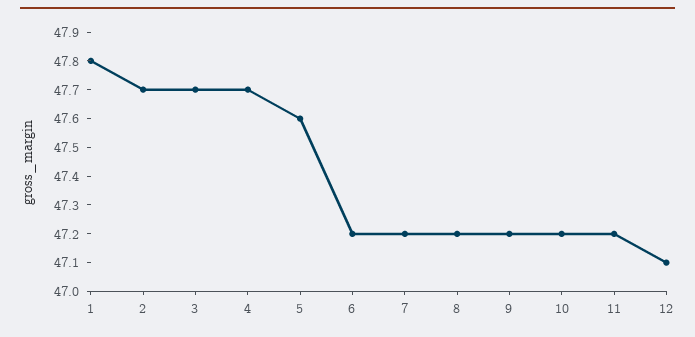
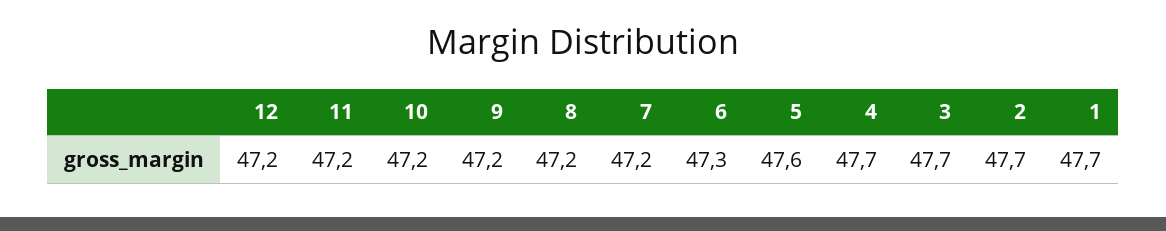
1: 47.8 -> 47.7
6: 47.2 -> 47.3
12: 47.1 -> 47.2

